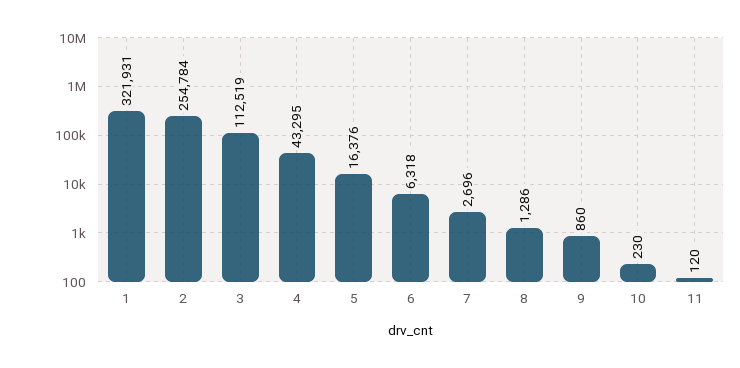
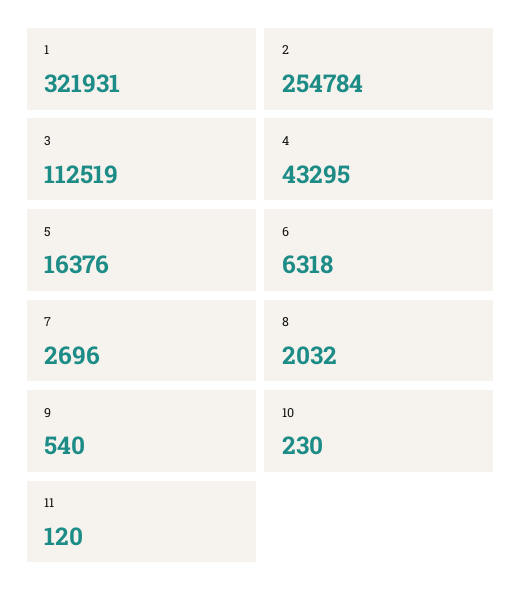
8: 1286 -> 2032
9: 860 -> 540

